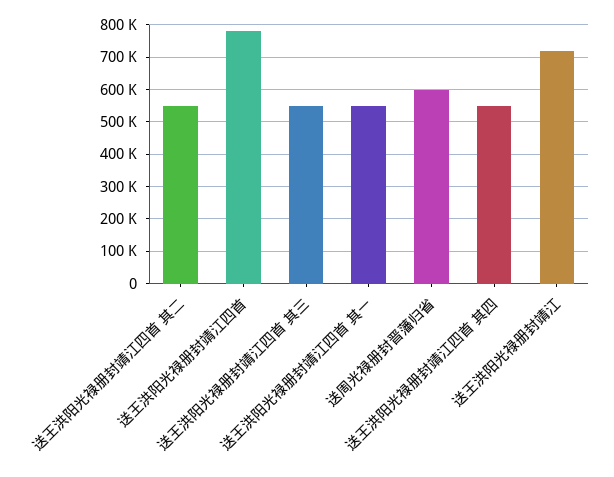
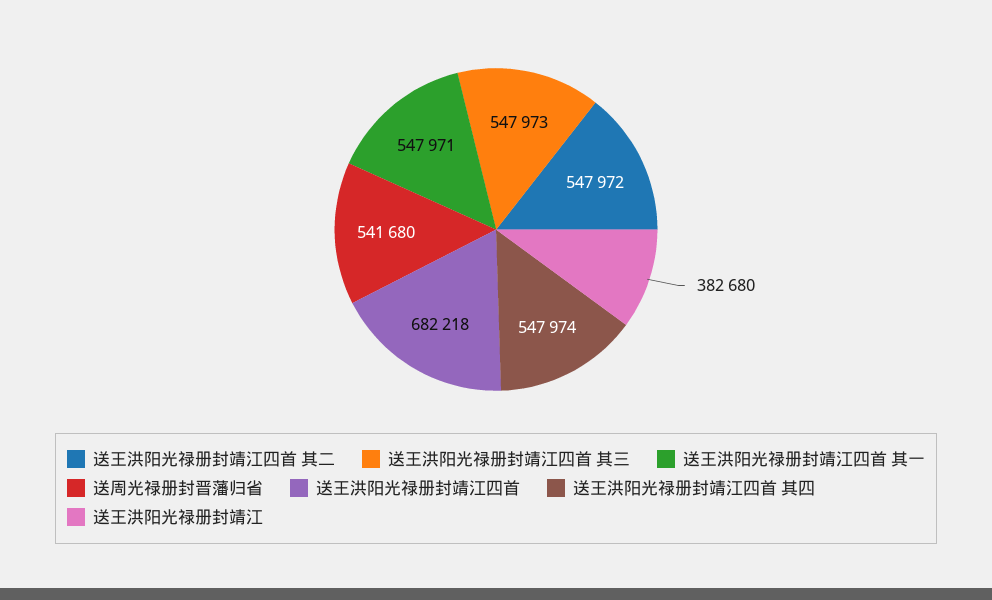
送王洪阳光禄册封靖江四首: 780000 -> 682218
送周光禄册封晋藩归省: 600000 -> 541680
送王洪阳光禄册封靖江: 720000 -> 382680

